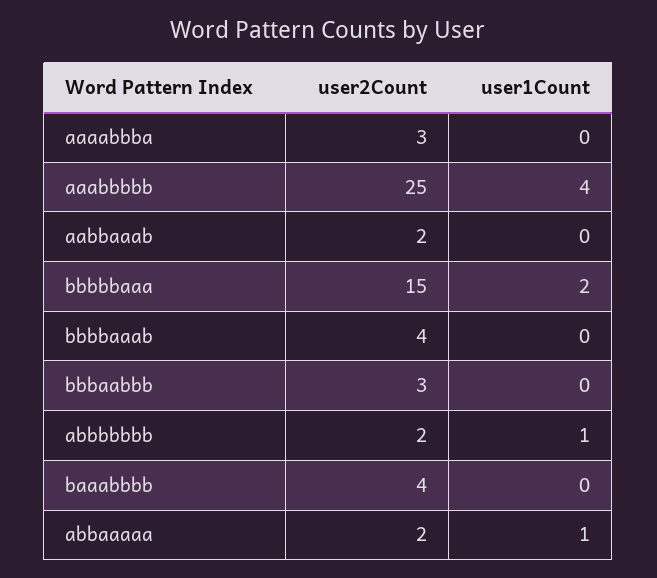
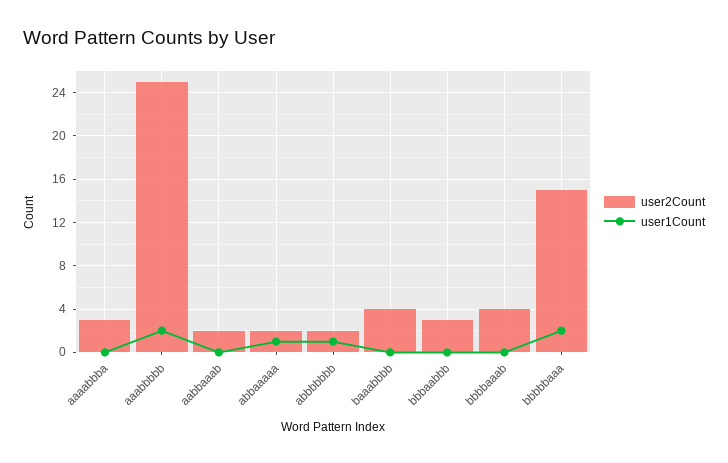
user1Count, aaabbbbb: 4 -> 2

